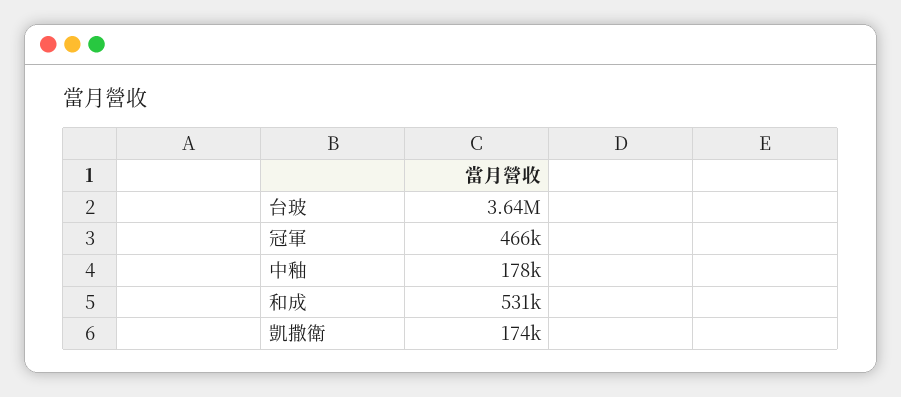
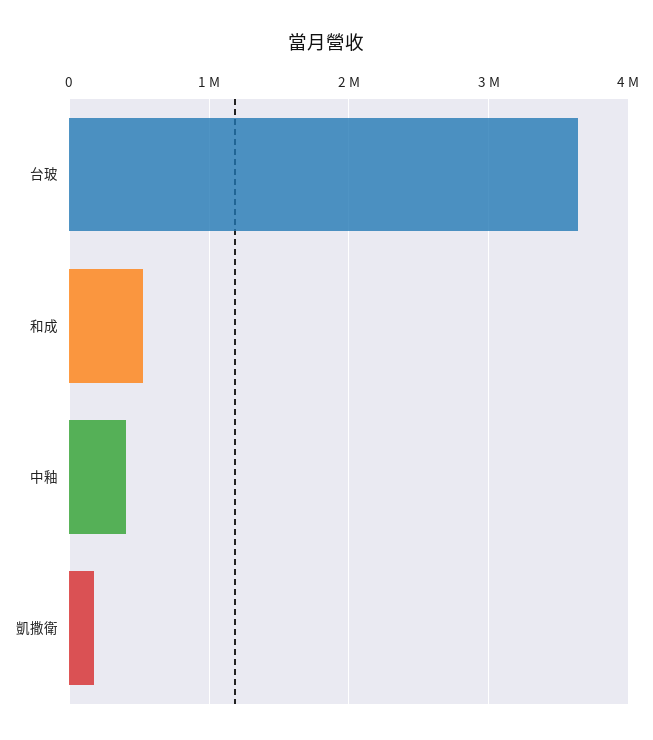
冠軍: 466000 -> none
中釉: 178000 -> 400000

